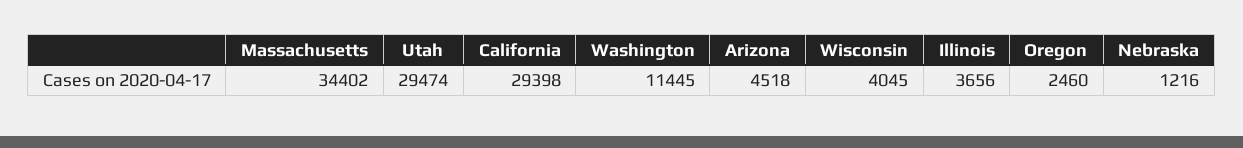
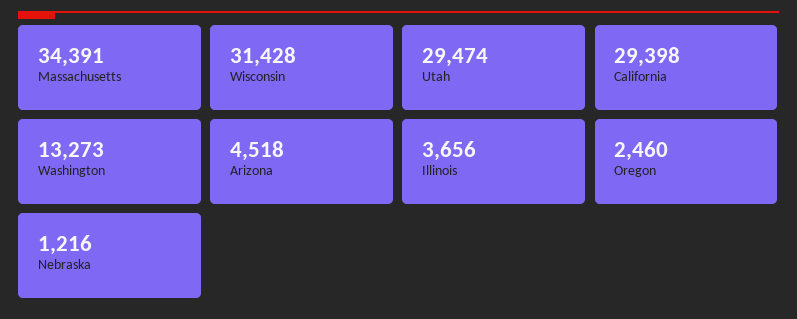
Massachusetts: 34402 -> 34391
Washington: 11445 -> 13273
Wisconsin: 4045 -> 31428

